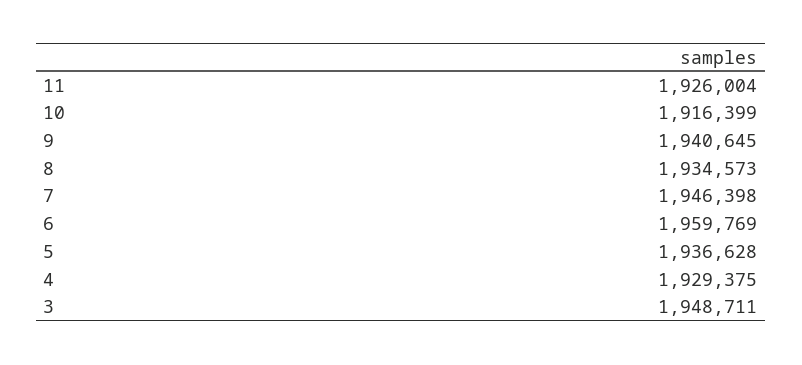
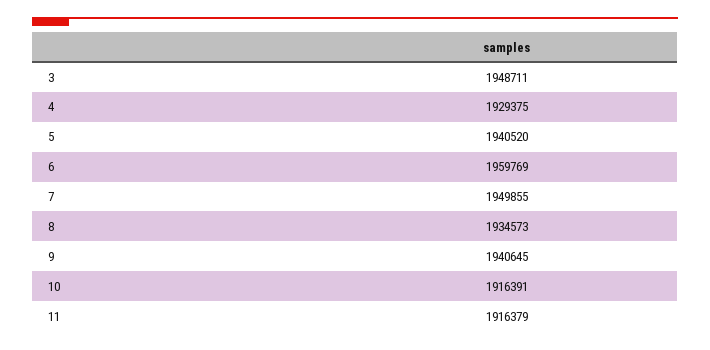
11: 1926004 -> 1916379
10: 1916399 -> 1916391
7: 1946398 -> 1949855
5: 1936628 -> 1940520

